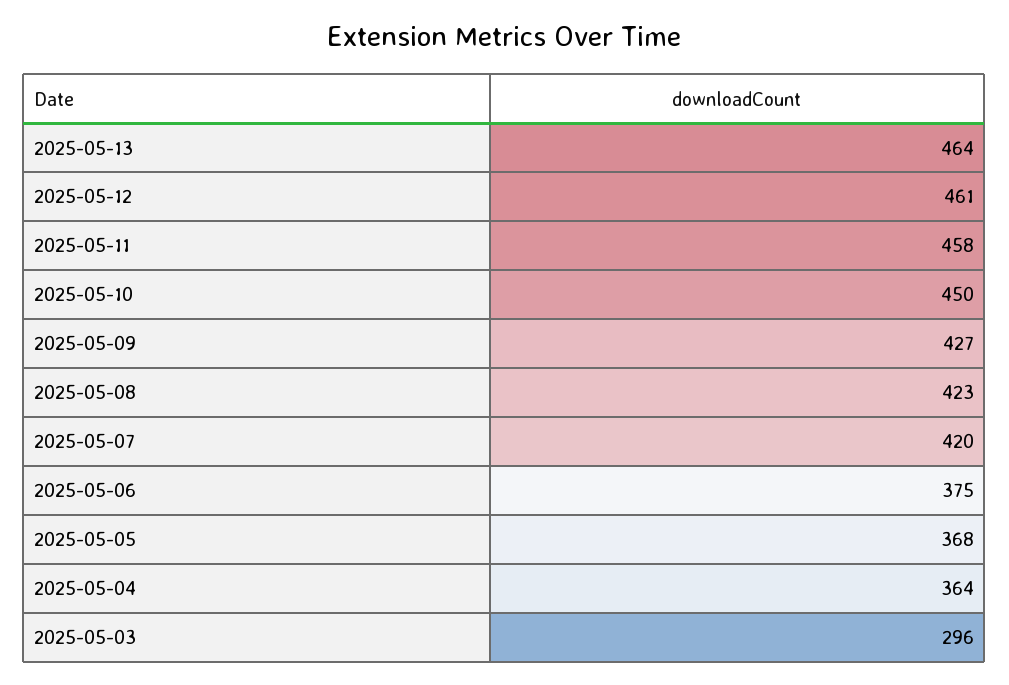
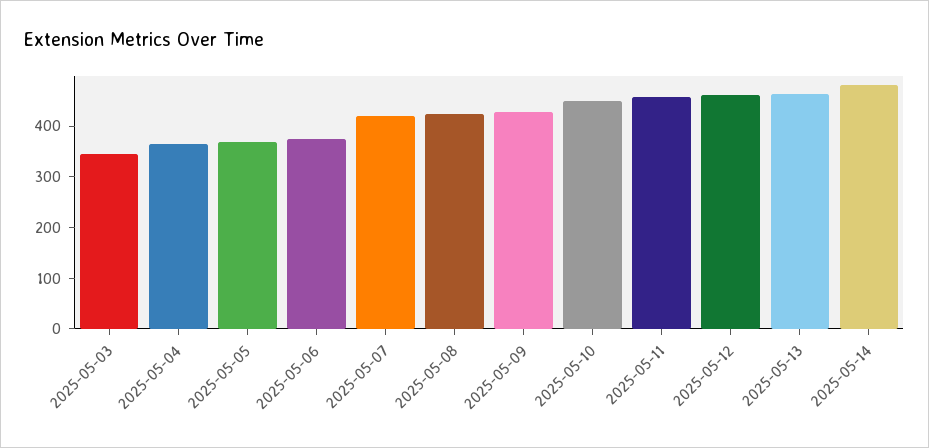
2025-05-03: 296 -> 340
2025-05-14: none -> 480

